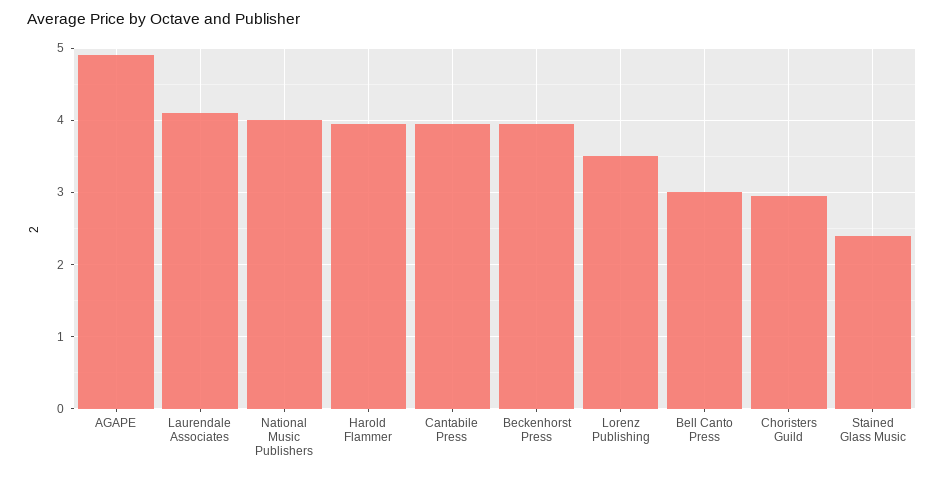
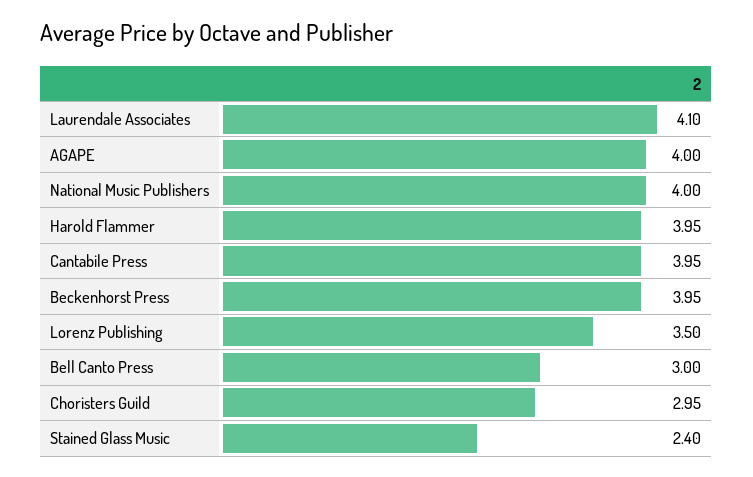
AGAPE: 4.9 -> 4

